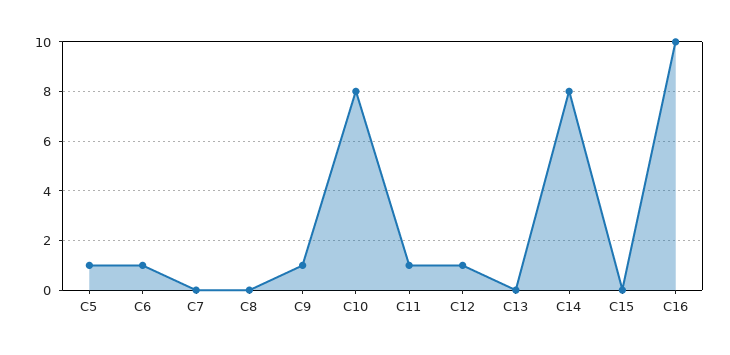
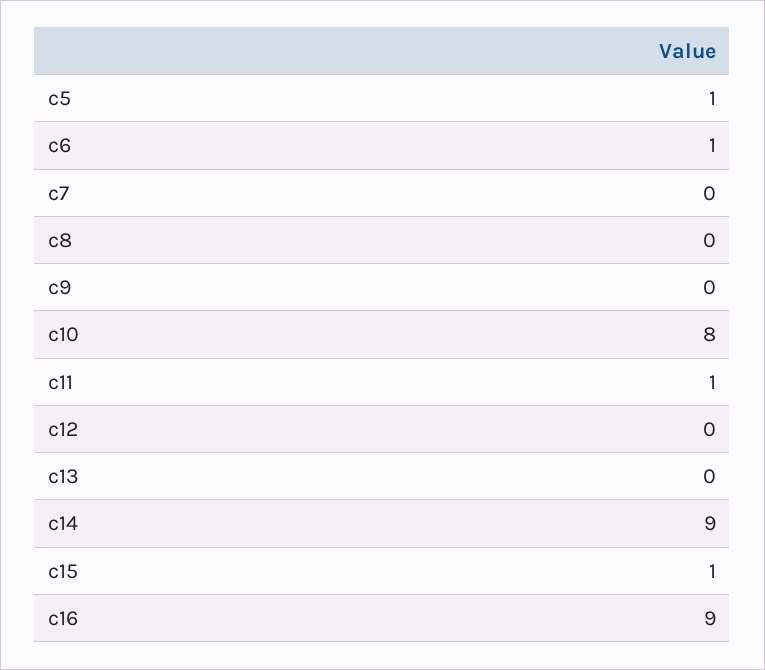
C9: 1 -> 0
C12: 1 -> 0
C14: 8 -> 9
C15: 0 -> 1
C16: 10 -> 9

